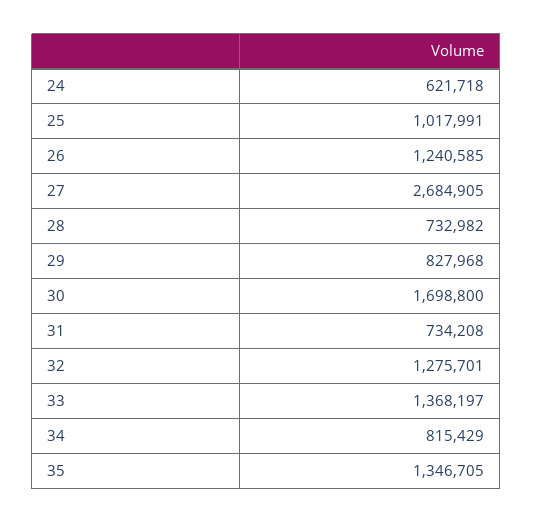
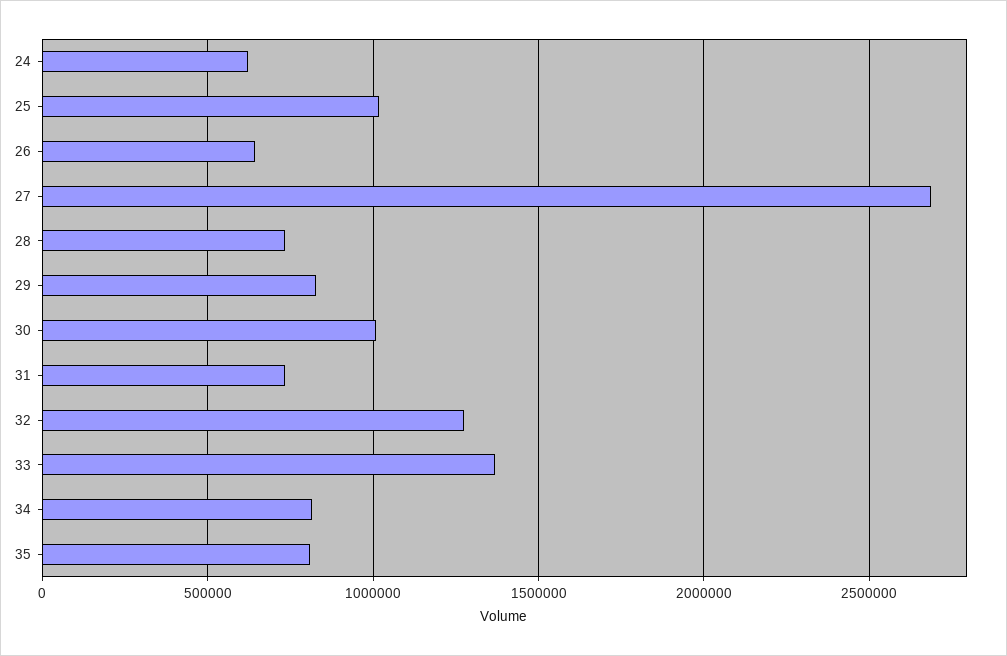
26: 1240585 -> 650000
30: 1698800 -> 1000000
35: 1346705 -> 800000

